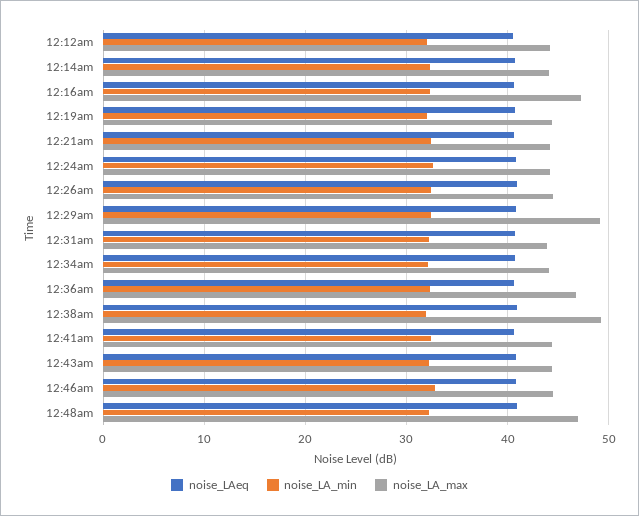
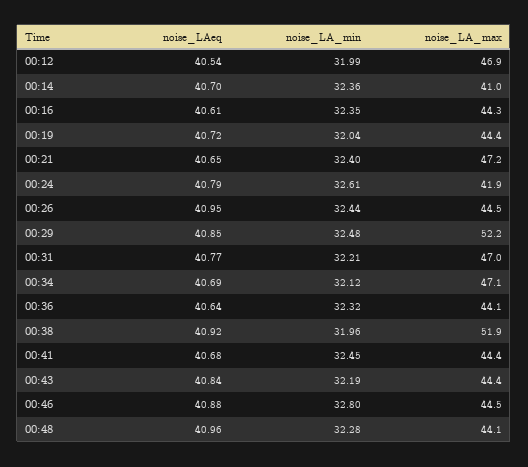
noise_LA_max, 12:12am: 44 -> 46.9
noise_LA_max, 12:14am: 44 -> 41
noise_LA_max, 12:16am: 47 -> 44.3
noise_LA_max, 12:21am: 44 -> 47.2
noise_LA_max, 12:24am: 44 -> 41.9
noise_LA_max, 12:29am: 49 -> 52.2
noise_LA_max, 12:31am: 44 -> 47
noise_LA_max, 12:34am: 44 -> 47.1
noise_LA_max, 12:36am: 47 -> 44.1
noise_LA_max, 12:38am: 49 -> 51.9
noise_LA_max, 12:48am: 47 -> 44.1

